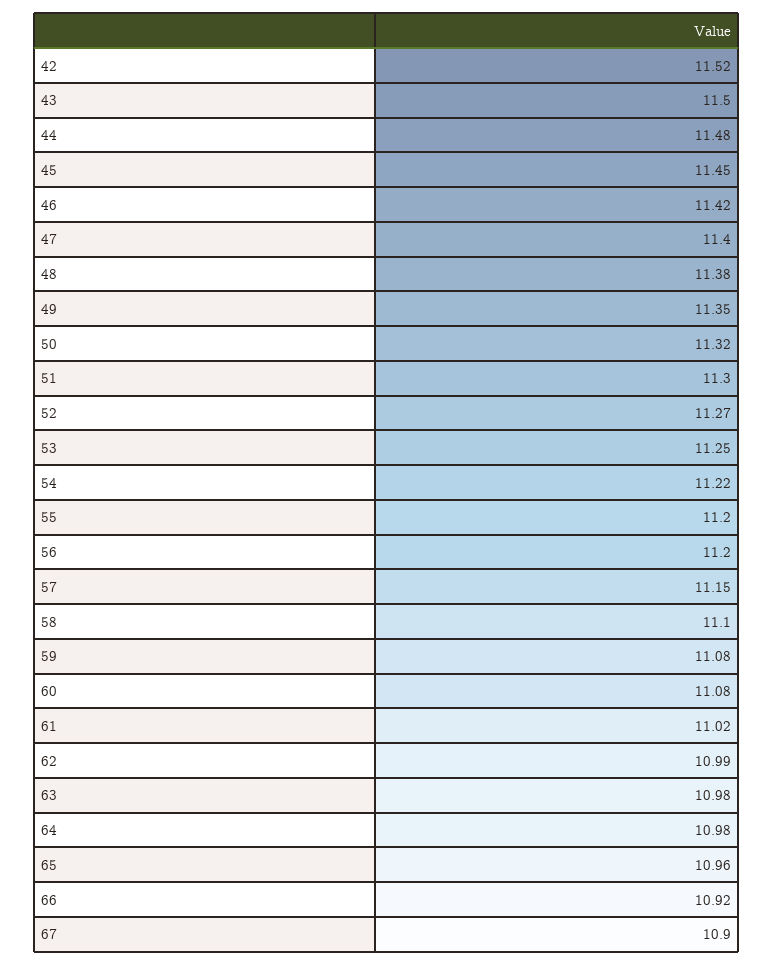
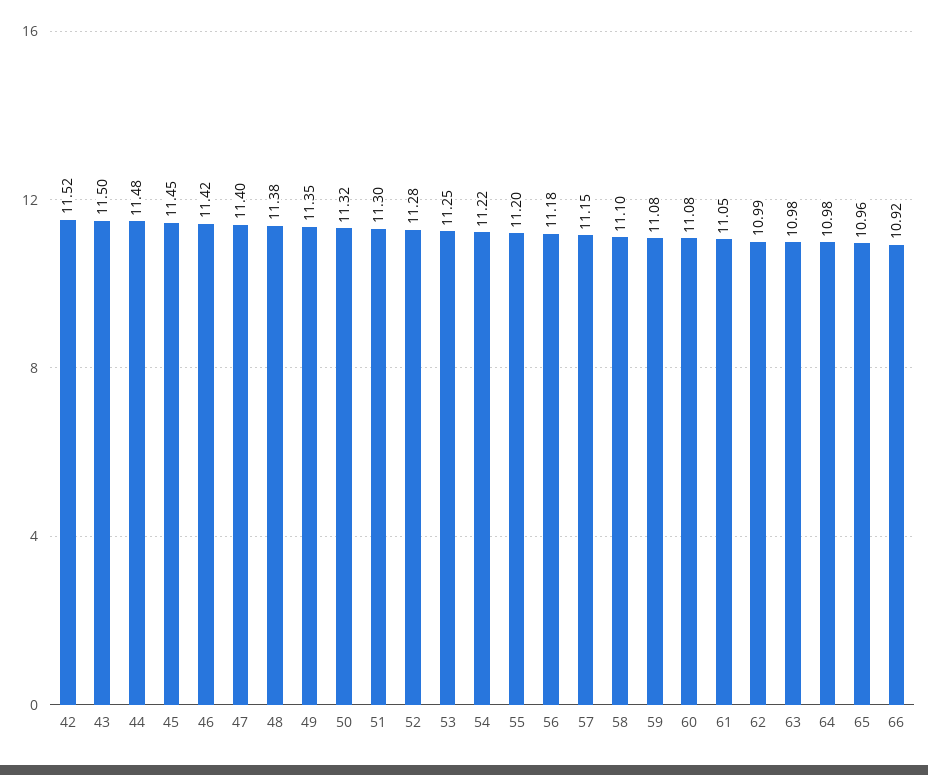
52: 11.27 -> 11.28
56: 11.2 -> 11.18
61: 11.02 -> 11.05
67: 10.9 -> none

